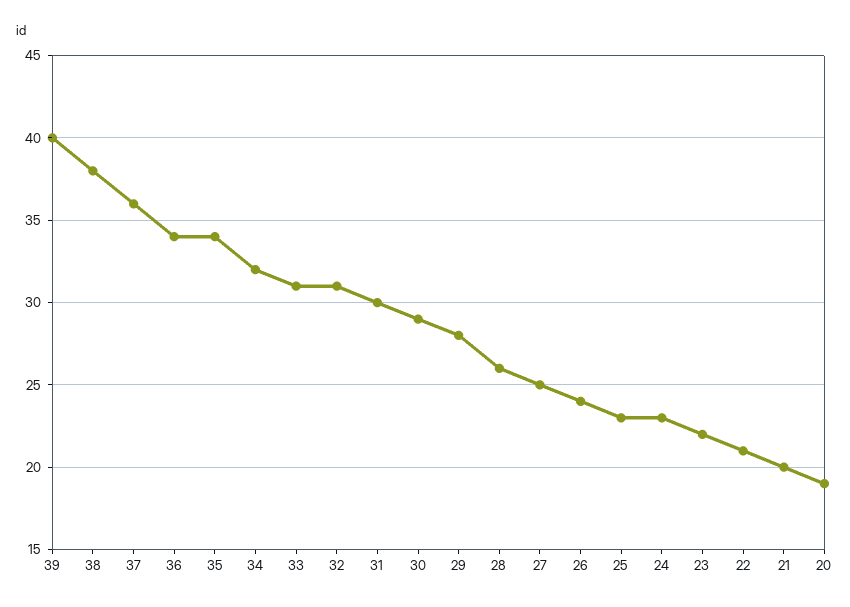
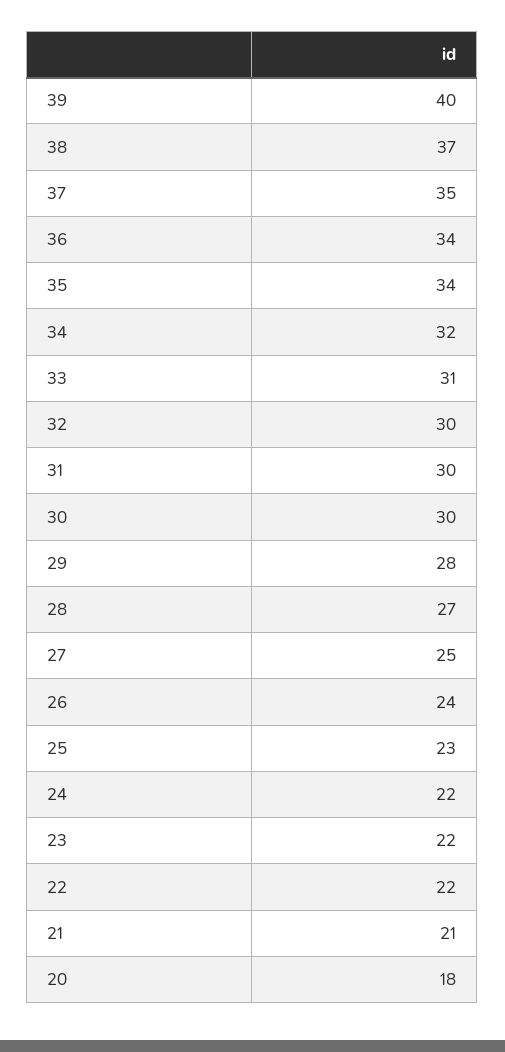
38: 38 -> 37
37: 36 -> 35
32: 31 -> 30
30: 29 -> 30
28: 26 -> 27
24: 23 -> 22
22: 21 -> 22
21: 20 -> 21
20: 19 -> 18

